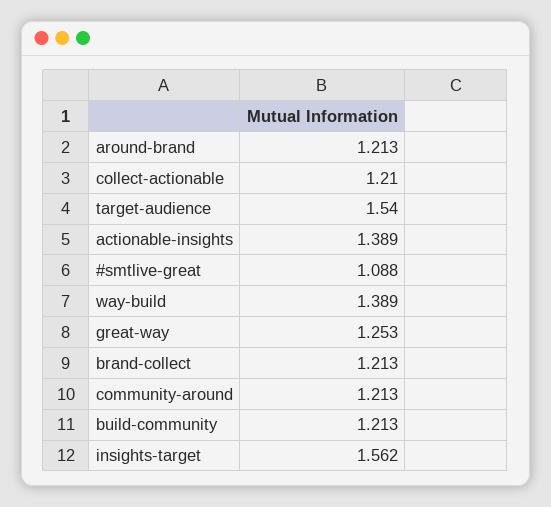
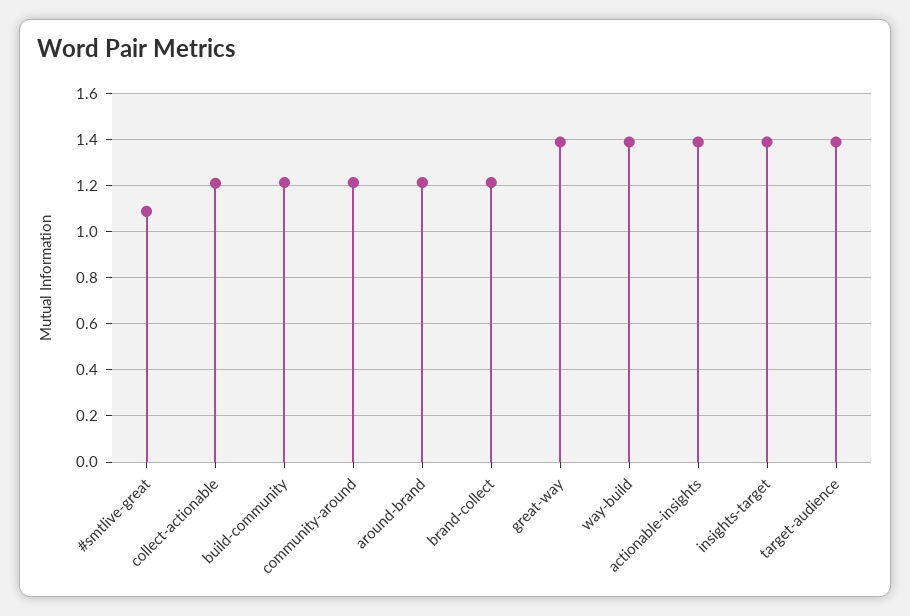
target-audience: 1.54 -> 1.4
great-way: 1.253 -> 1.4
insights-target: 1.562 -> 1.4

